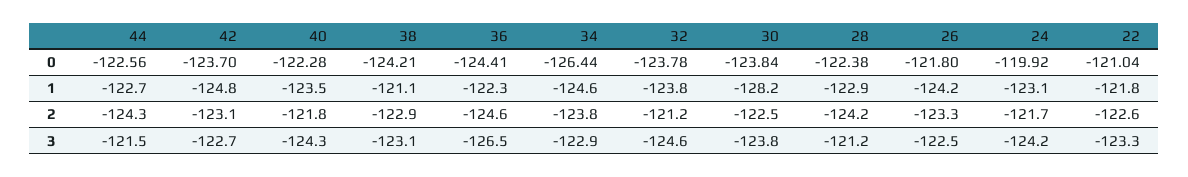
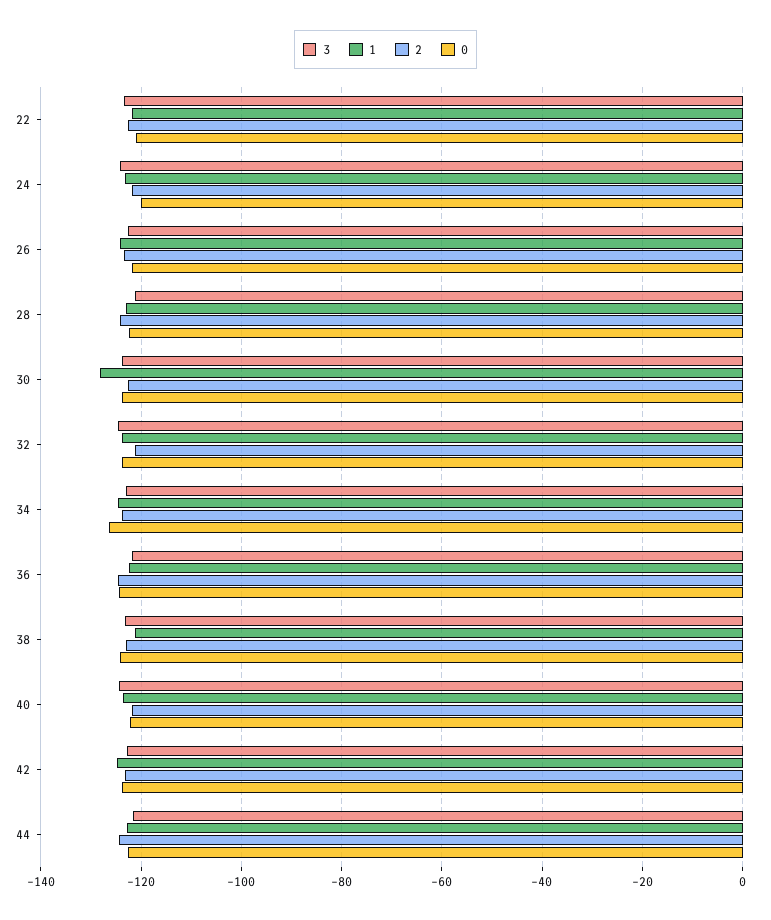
3, 36: -126.5 -> -122

